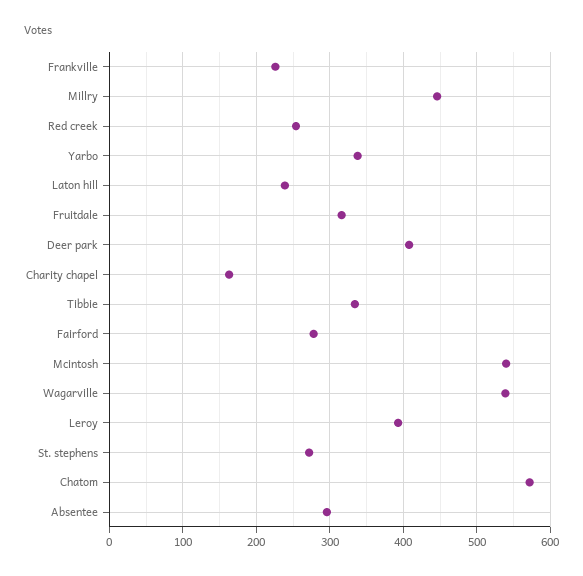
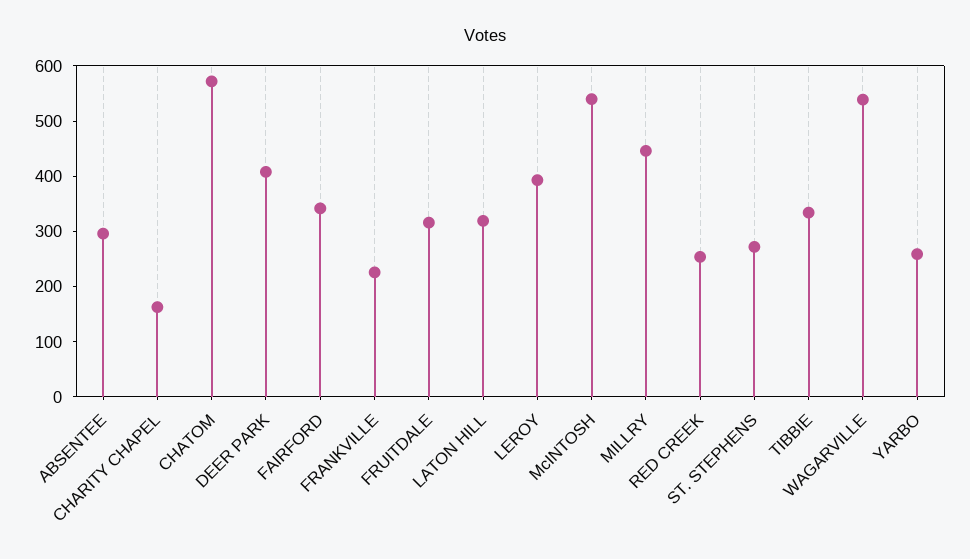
Yarbo: 340 -> 260
Laton hill: 240 -> 320
Fairford: 280 -> 340

